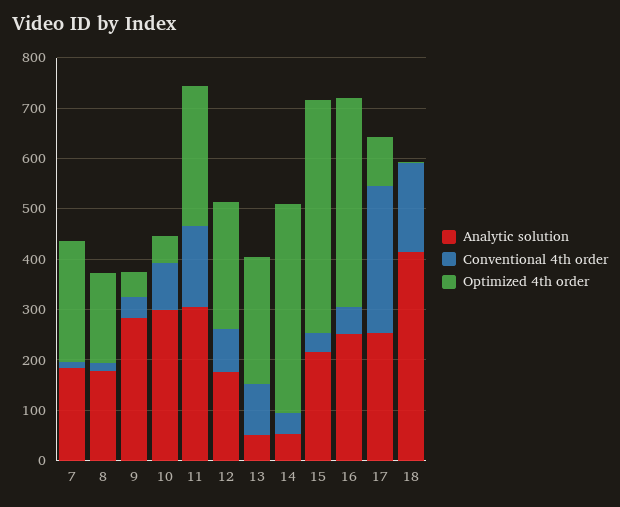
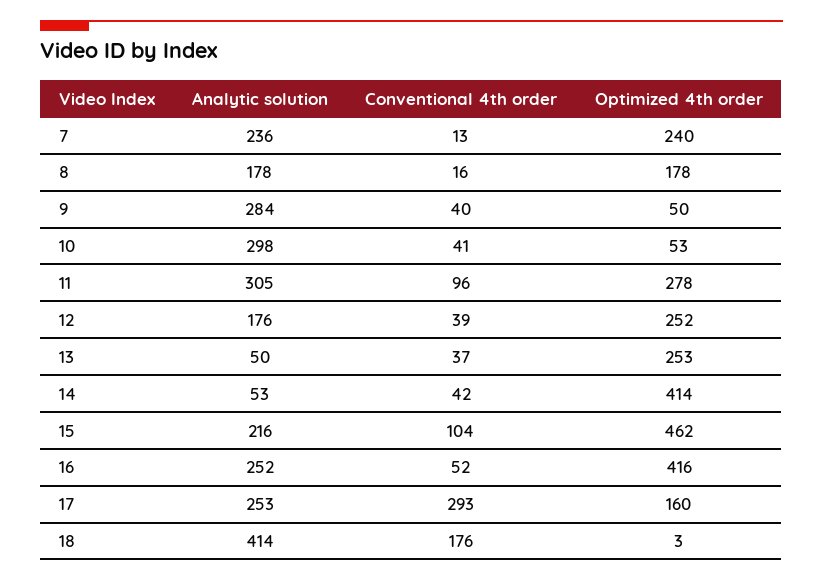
Analytic solution, 7: 180 -> 236
Conventional 4th order, 10: 100 -> 41
Conventional 4th order, 11: 160 -> 96
Conventional 4th order, 12: 80 -> 39
Conventional 4th order, 13: 100 -> 37
Conventional 4th order, 15: 40 -> 104
Optimized 4th order, 17: 100 -> 160

